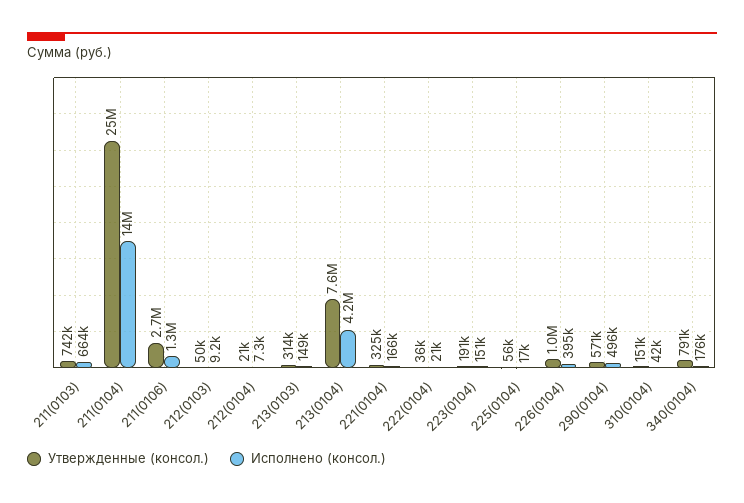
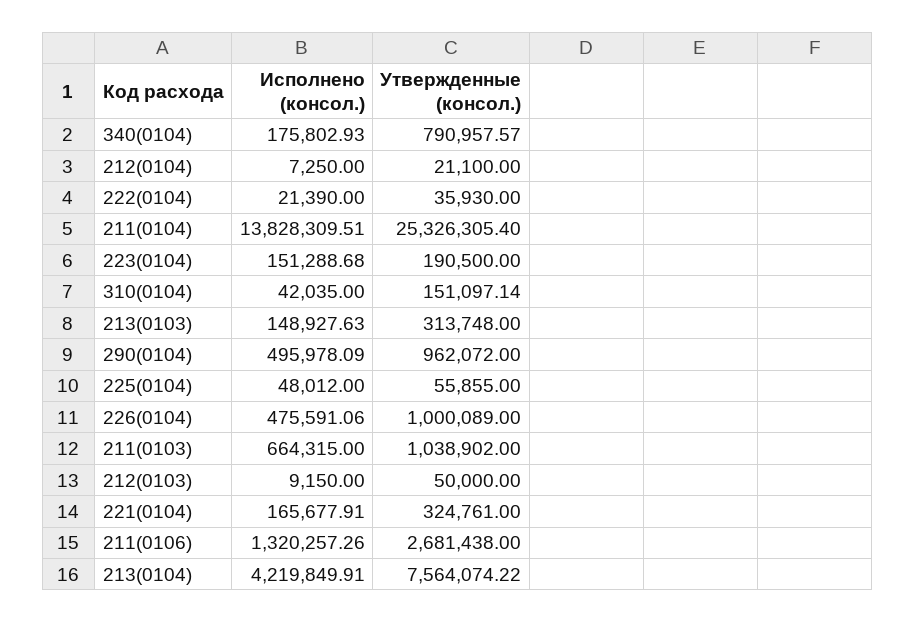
Утвержденные (консол.), 211(0103): 742000 -> 1038902
Исполнено (консол.), 225(0104): 17000 -> 48012
Исполнено (консол.), 226(0104): 395000 -> 475591.06
Утвержденные (консол.), 290(0104): 571000 -> 962072

